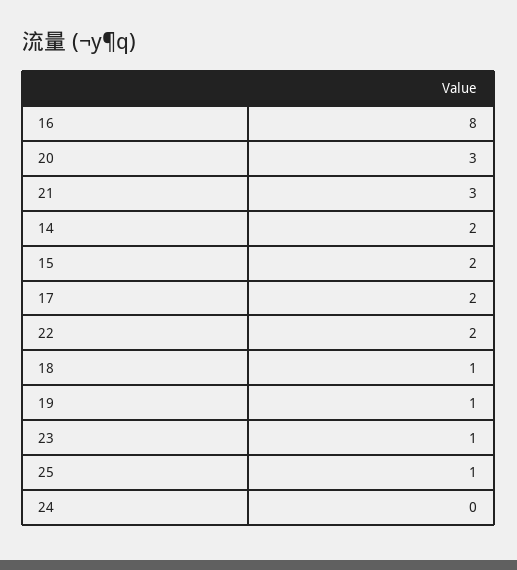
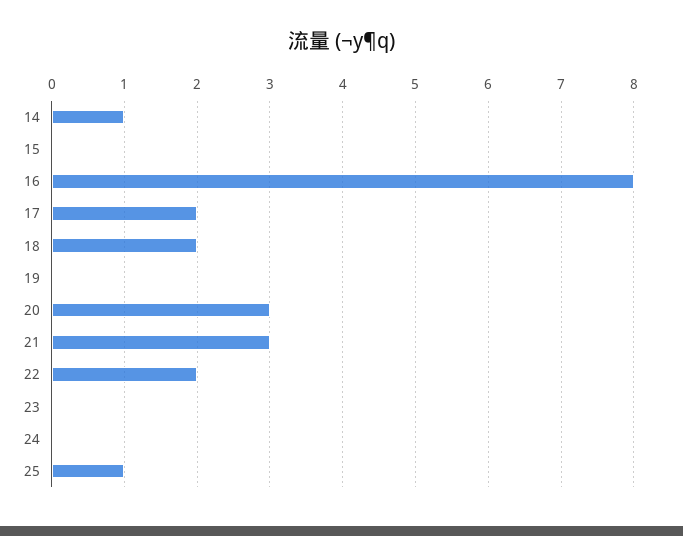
14: 2 -> 1
15: 2 -> 0
18: 1 -> 2
19: 1 -> 0
23: 1 -> 0

